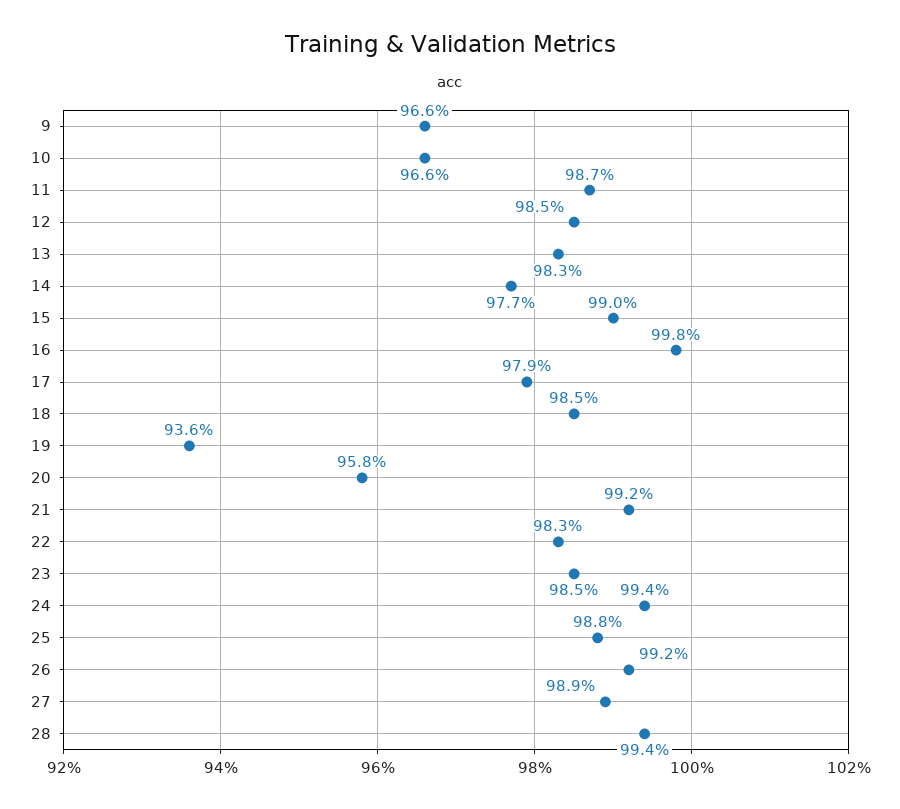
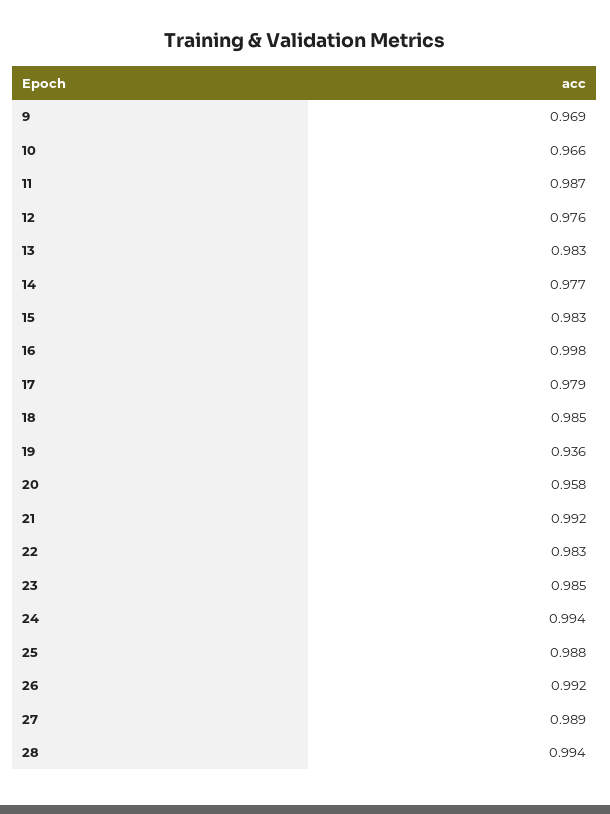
9: 0.966 -> 0.969
12: 0.985 -> 0.976
15: 0.99 -> 0.983

